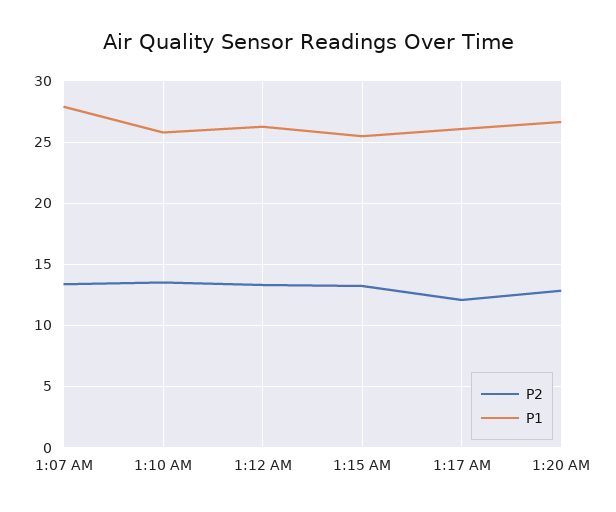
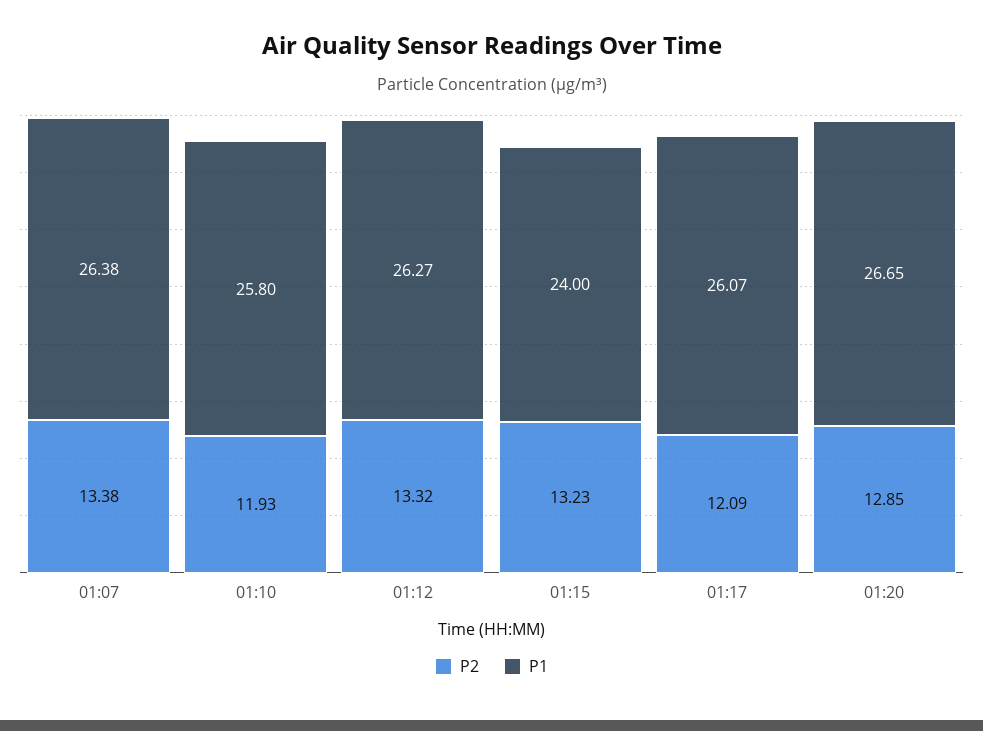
P1, 1:07 AM: 28 -> 26.38
P2, 1:10 AM: 13.5 -> 11.93
P1, 1:15 AM: 25.5 -> 24

